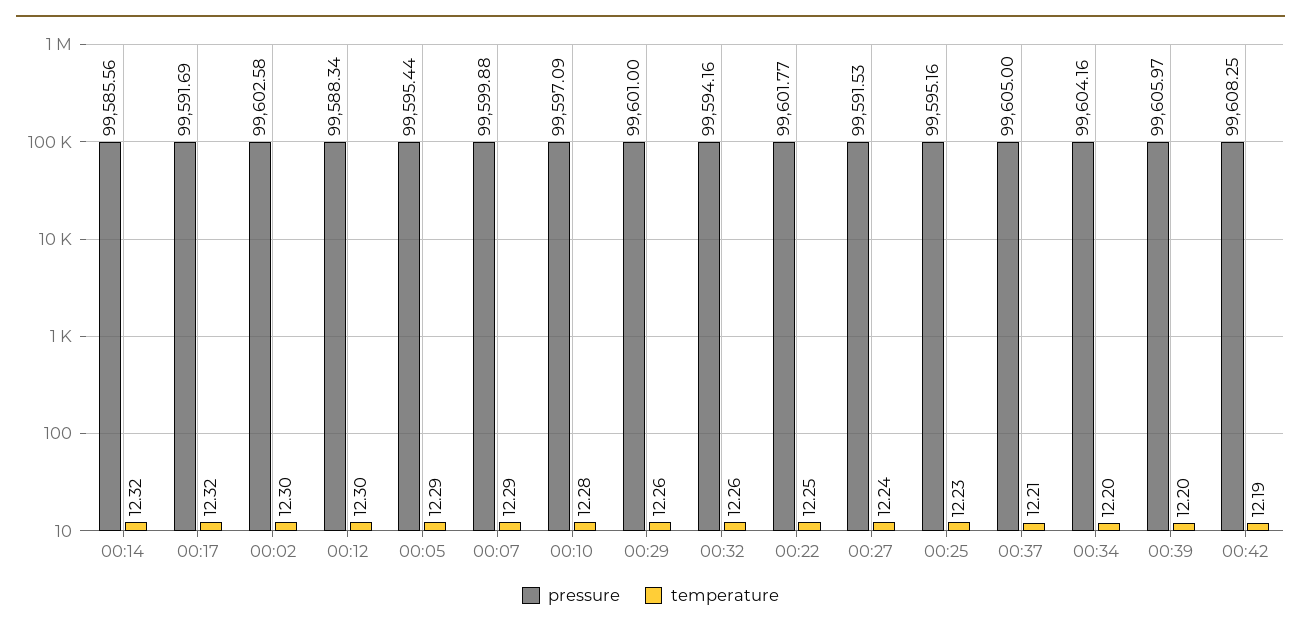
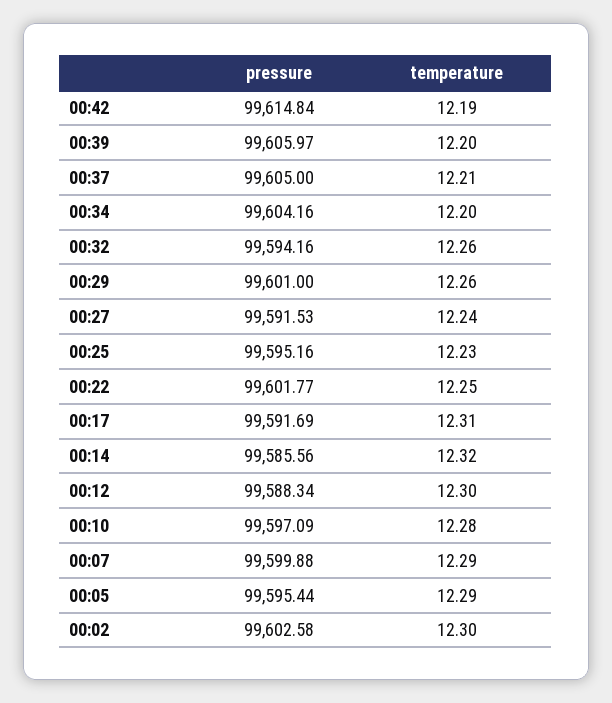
temperature, 00:17: 12.32 -> 12.31
pressure, 00:42: 99608.25 -> 99614.84

